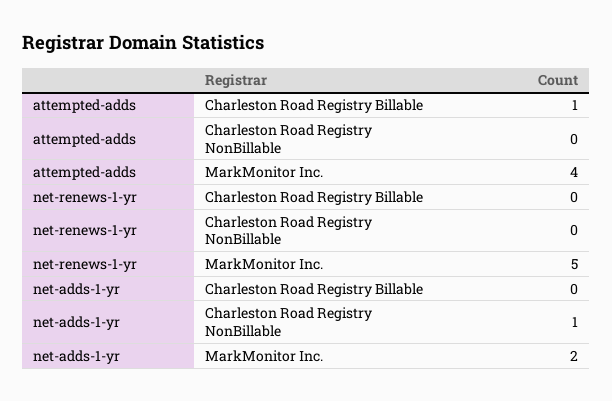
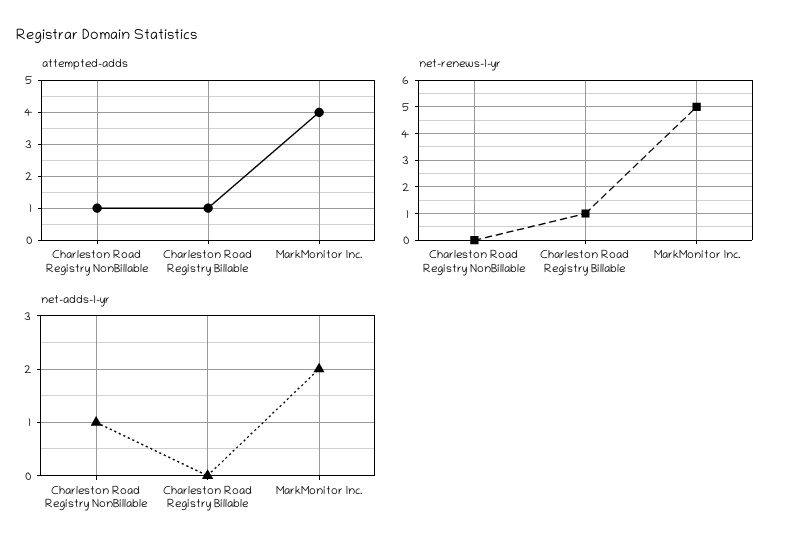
attempted-adds, Charleston Road Registry NonBillable: 0 -> 1
net-renews-1-yr, Charleston Road Registry Billable: 0 -> 1

